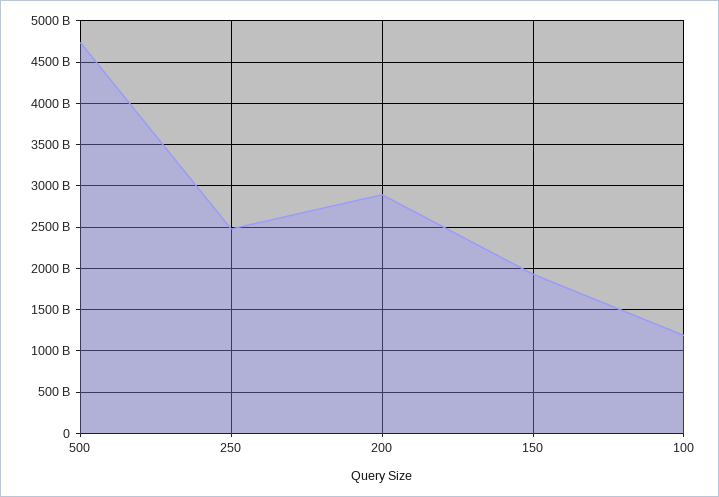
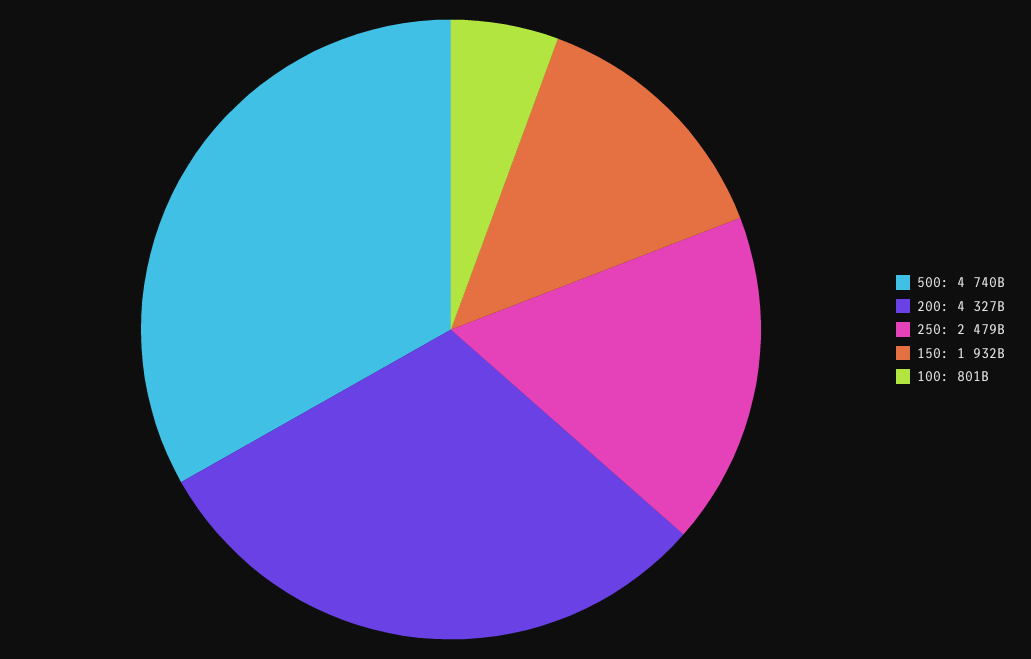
200: 2900000000000 -> 4327000000000
100: 1200000000000 -> 801000000000

